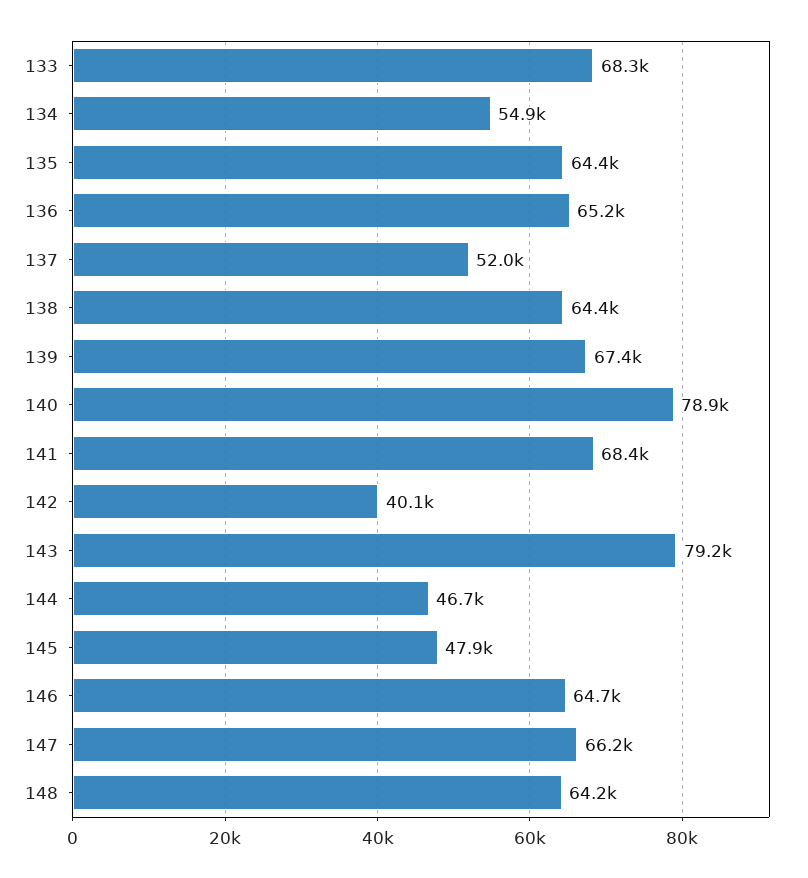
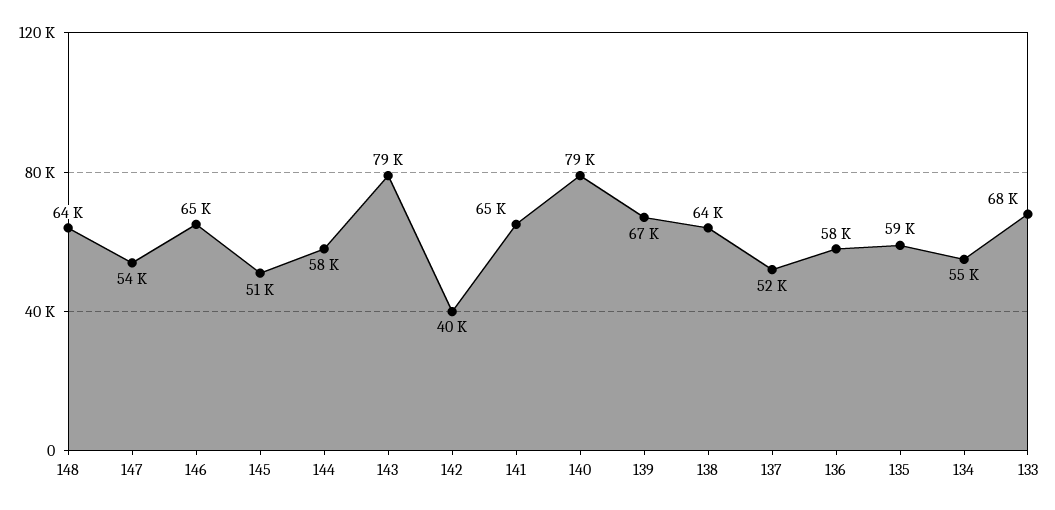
135: 64400 -> 59000
136: 65200 -> 58000
141: 68400 -> 65000
144: 46700 -> 58000
145: 47900 -> 51000
147: 66200 -> 54000

